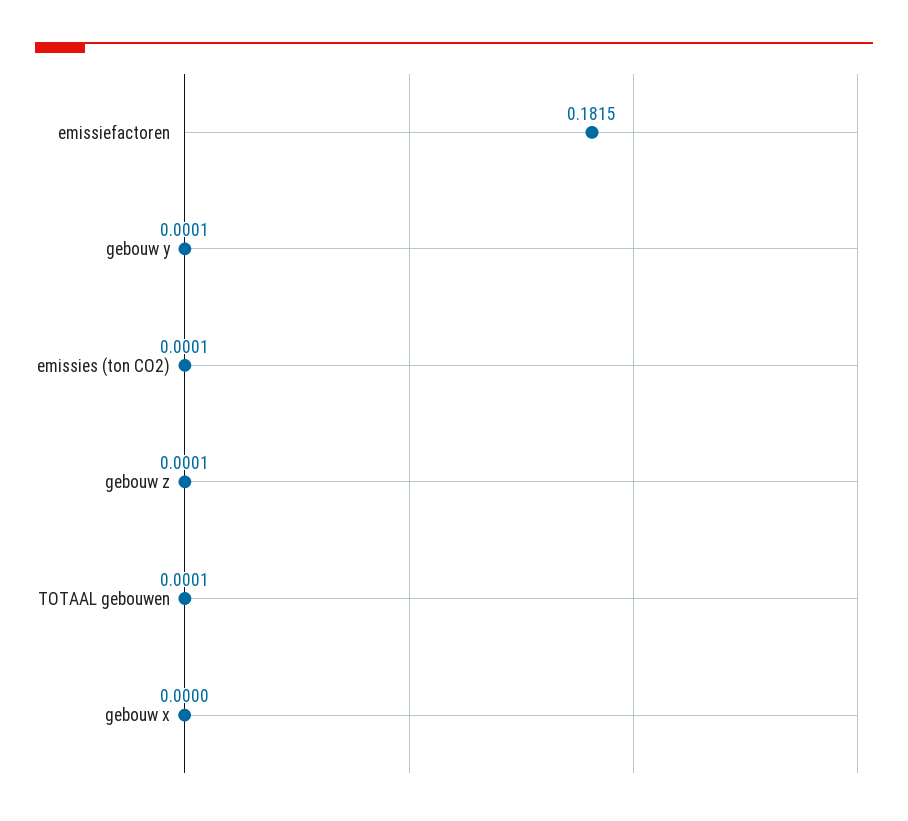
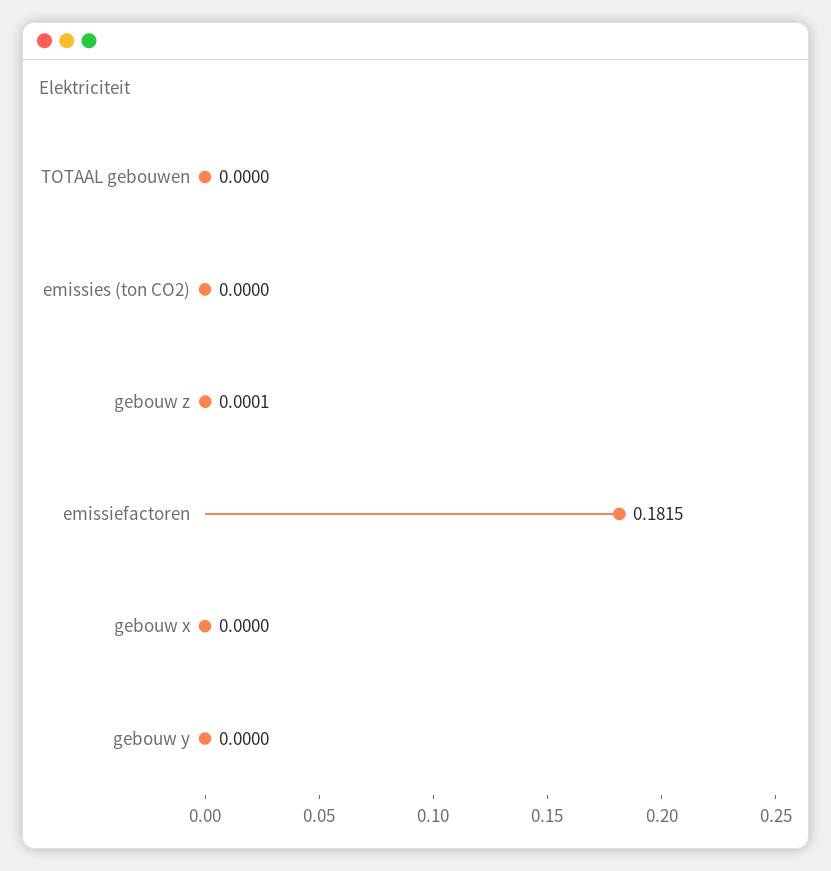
gebouw y: 0.0001 -> 0
emissies (ton CO2): 0.0001 -> 0
TOTAAL gebouwen: 0.0001 -> 0

